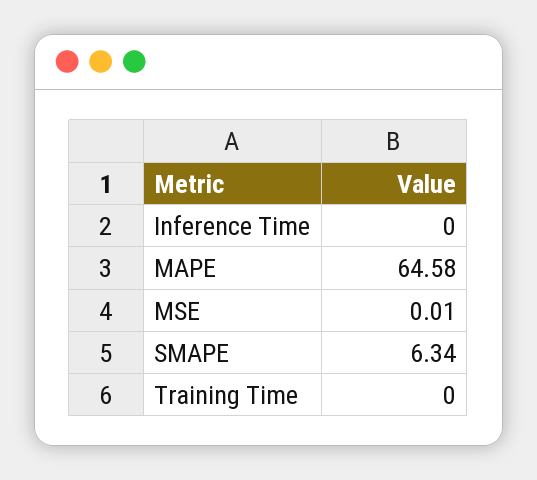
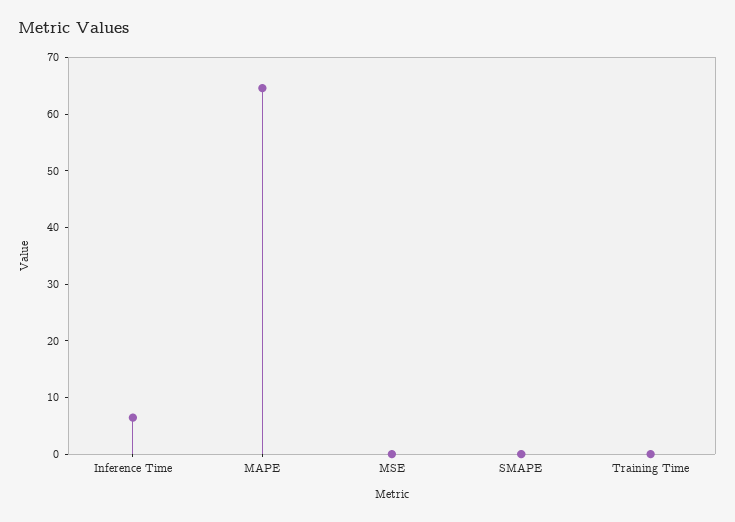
Inference Time: 0 -> 6
SMAPE: 6.34 -> 0

